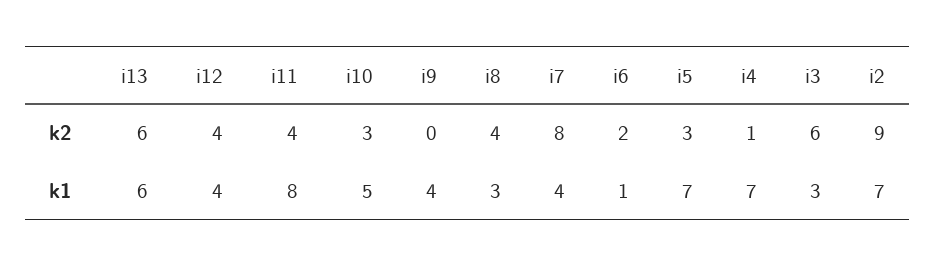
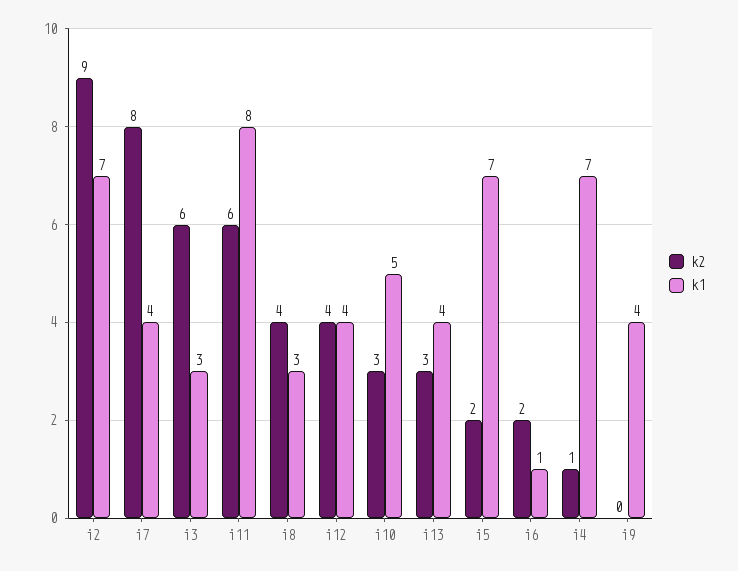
k2, i13: 6 -> 3
k2, i11: 4 -> 6
k2, i5: 3 -> 2
k1, i13: 6 -> 4

